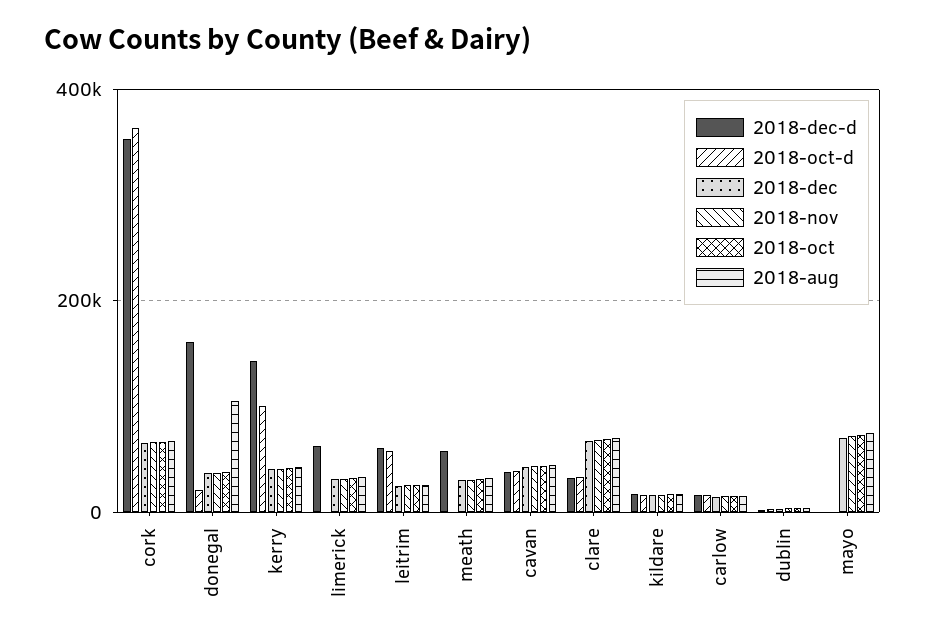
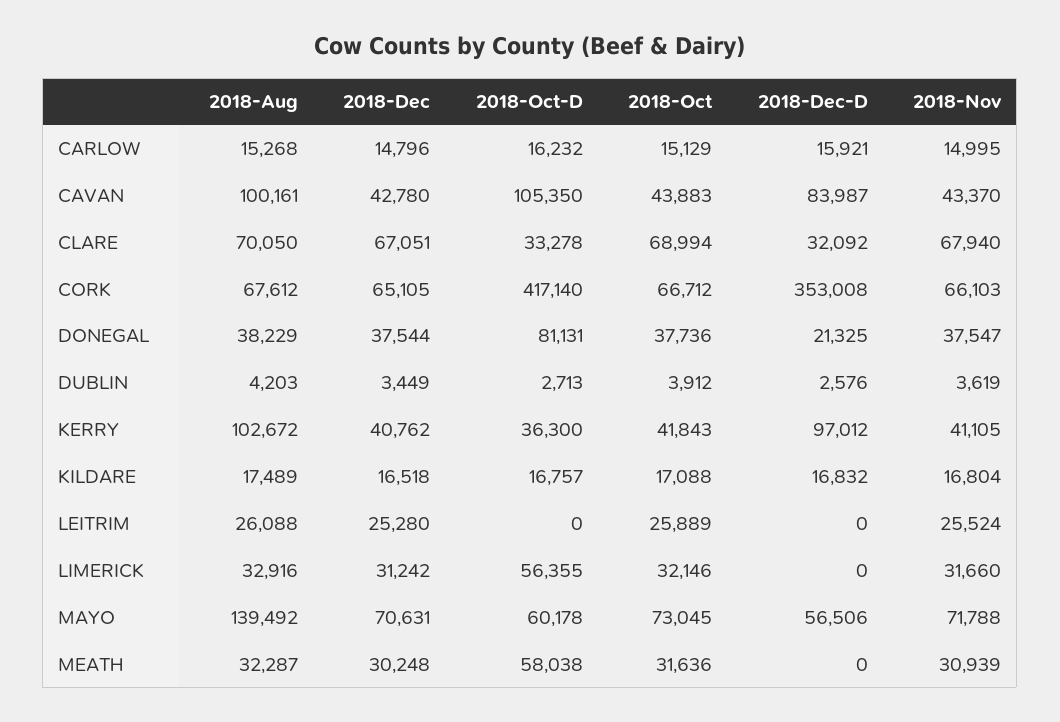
2018-oct-d, cork: 360000 -> 417140
2018-dec-d, donegal: 160000 -> 21325
2018-oct-d, donegal: 20000 -> 81131
2018-aug, donegal: 100000 -> 38229
2018-dec-d, kerry: 140000 -> 97012
2018-oct-d, kerry: 100000 -> 36300
2018-aug, kerry: 40000 -> 102672
2018-dec-d, limerick: 60000 -> 0
2018-oct-d, limerick: 0 -> 56355
2018-dec-d, leitrim: 60000 -> 0
2018-oct-d, leitrim: 60000 -> 0
2018-dec-d, meath: 60000 -> 0
2018-oct-d, meath: 0 -> 58038
2018-dec-d, cavan: 40000 -> 83987
2018-oct-d, cavan: 40000 -> 105350
2018-aug, cavan: 40000 -> 100161
2018-dec-d, mayo: 0 -> 56506
2018-oct-d, mayo: 0 -> 60178
2018-aug, mayo: 80000 -> 139492

